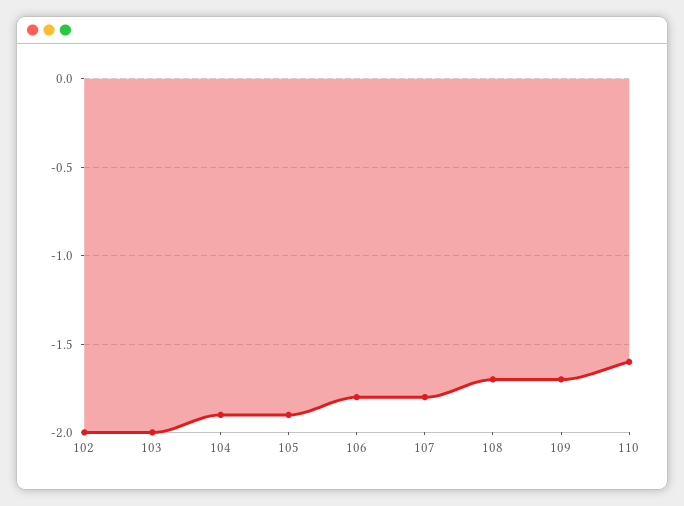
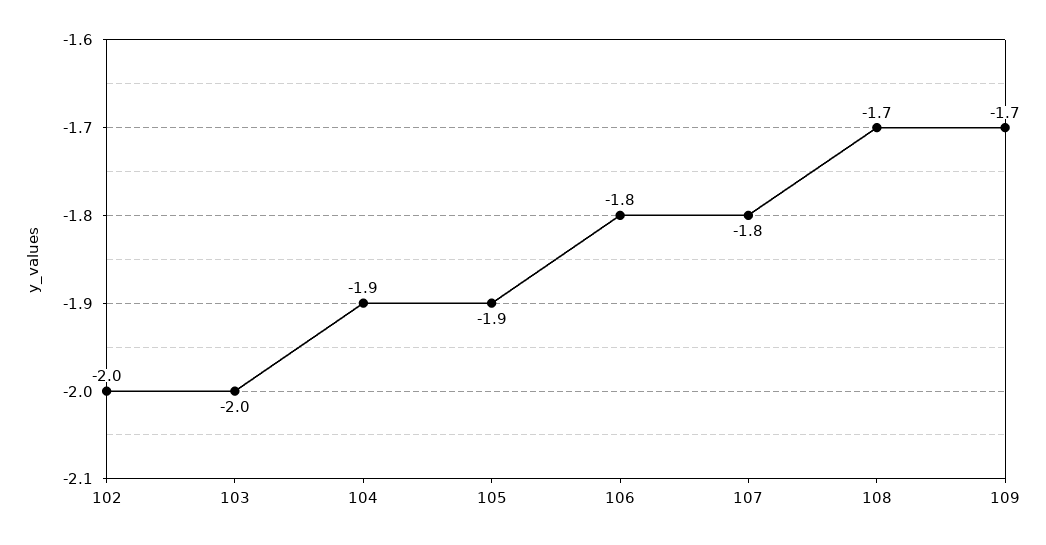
110: -1.6 -> none

